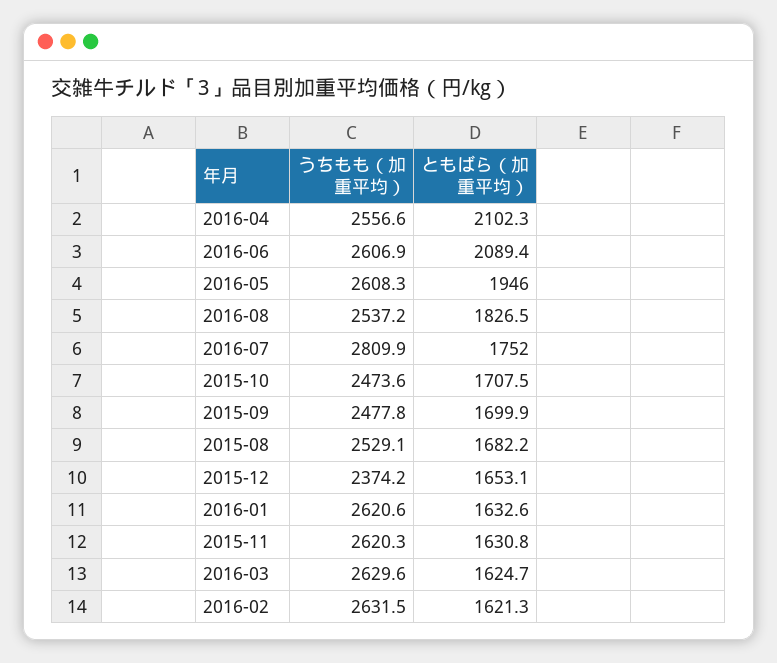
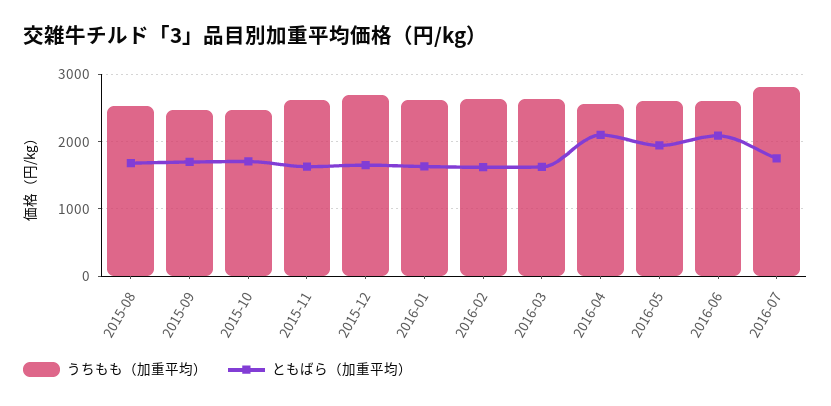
うちもも（加重平均）, 2016-08: 2537.2 -> none
ともばら（加重平均）, 2016-08: 1826.5 -> none
うちもも（加重平均）, 2015-12: 2374.2 -> 2700

